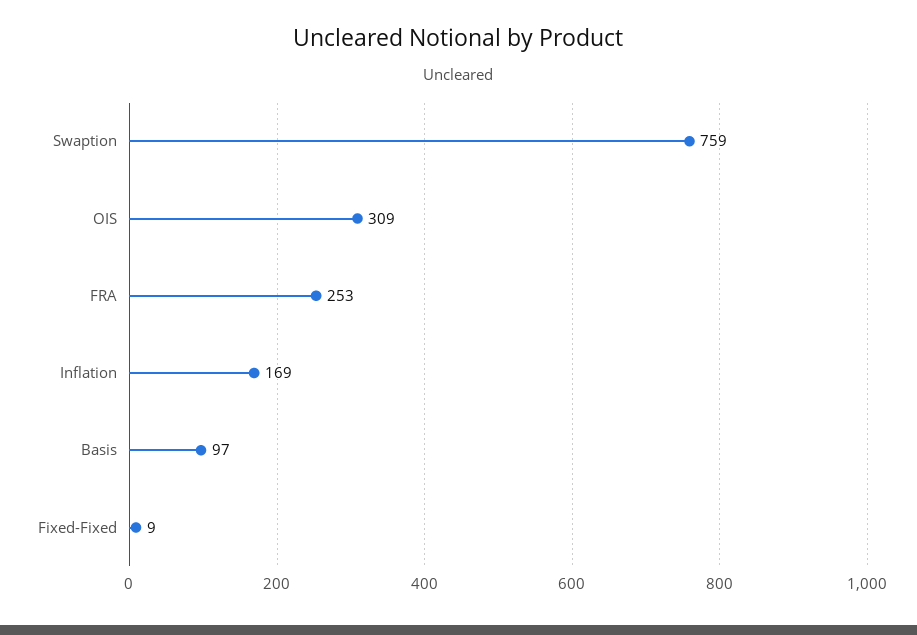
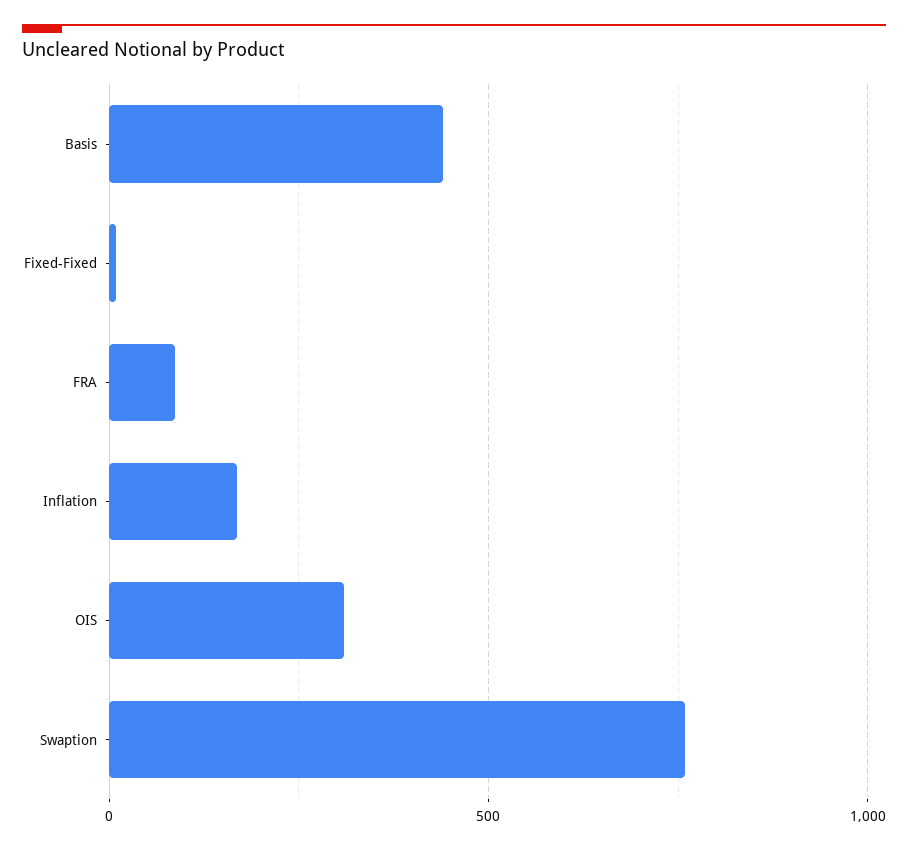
FRA: 253 -> 100
Basis: 97 -> 450

